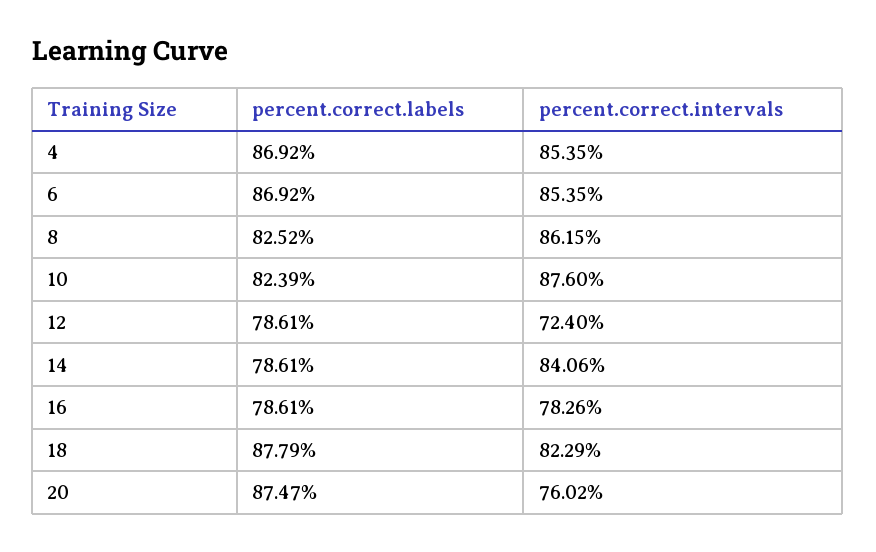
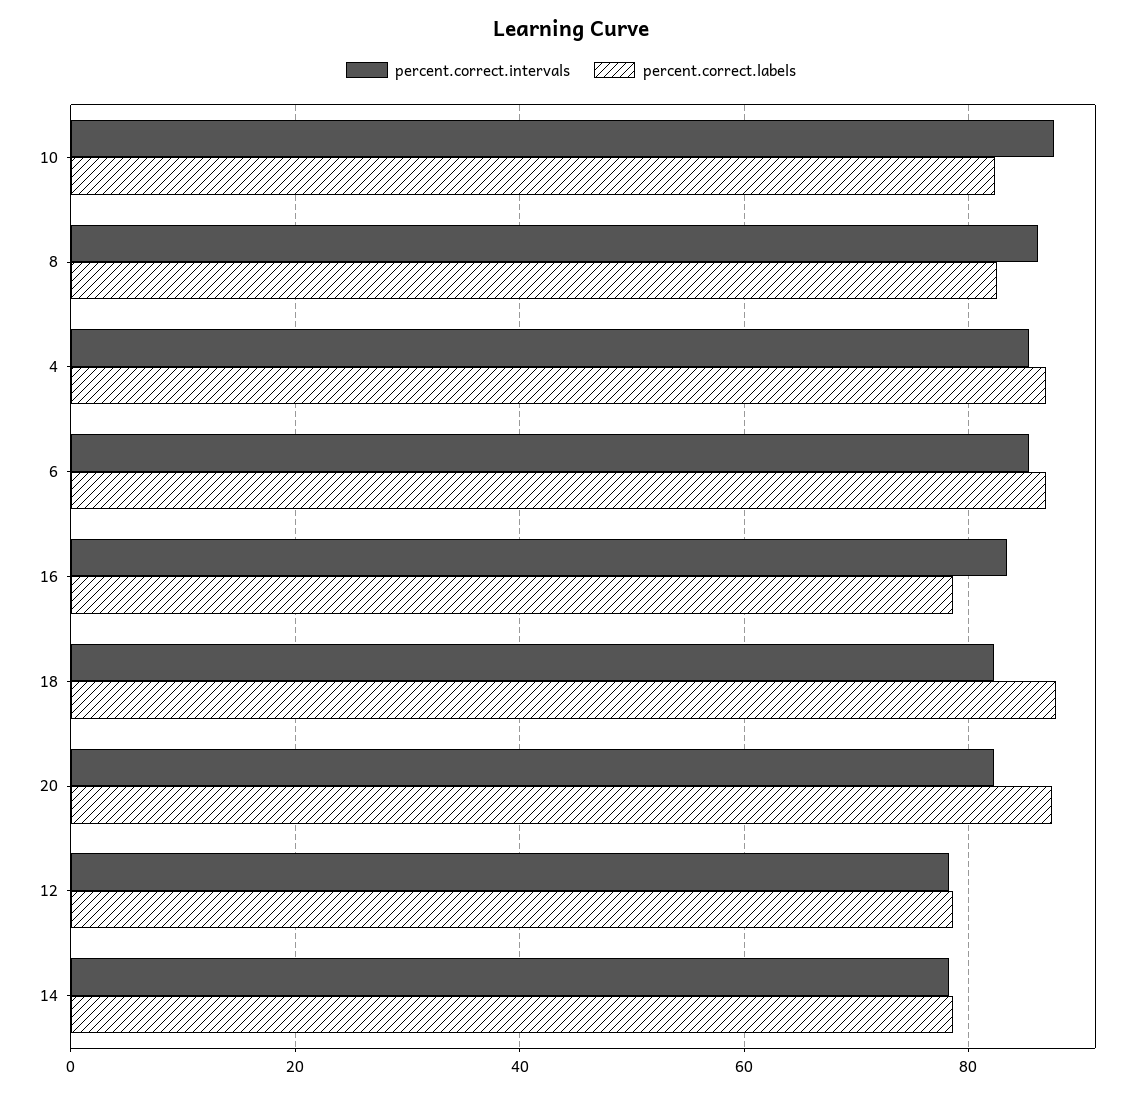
percent.correct.intervals, 12: 72.4 -> 78
percent.correct.intervals, 14: 84.06 -> 78
percent.correct.intervals, 16: 78.26 -> 84
percent.correct.intervals, 20: 76.02 -> 82

